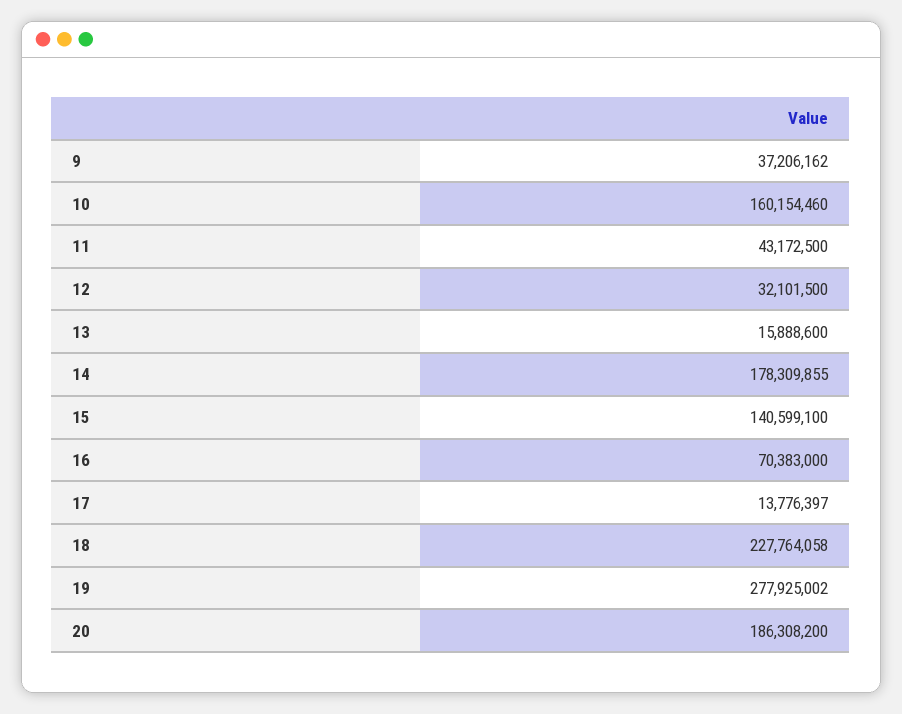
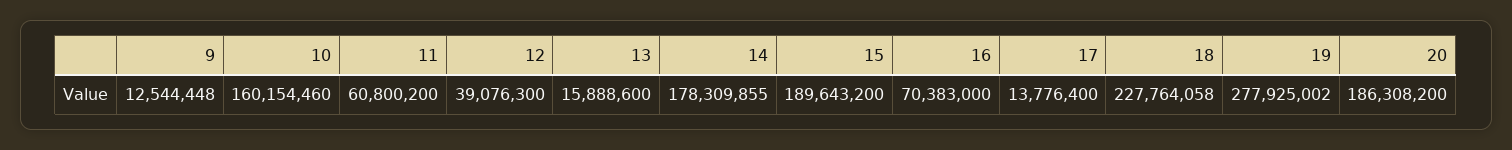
9: 37206162 -> 12544448
11: 43172500 -> 60800200
12: 32101500 -> 39076300
15: 140599100 -> 189643200
17: 13776397 -> 13776400

